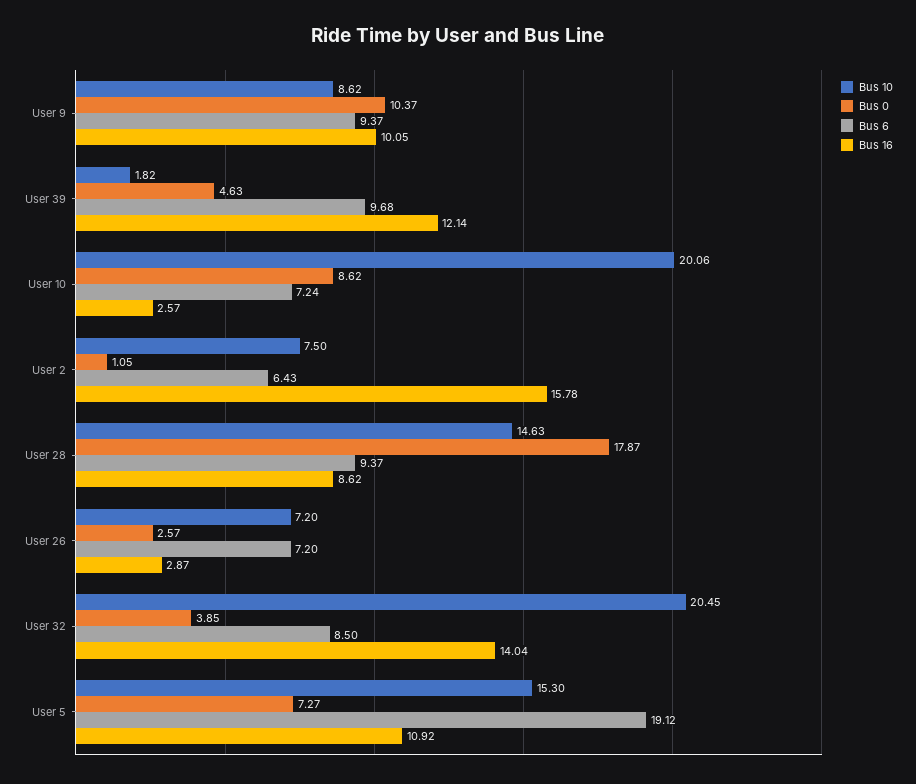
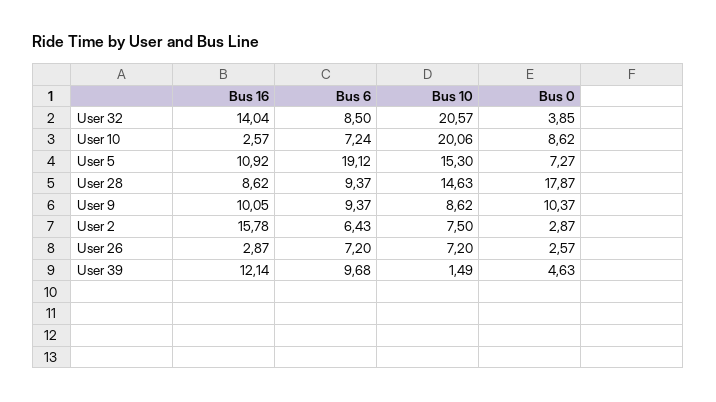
Bus 10, User 39: 1.82 -> 1.49
Bus 0, User 2: 1.05 -> 2.87
Bus 10, User 32: 20.45 -> 20.57

